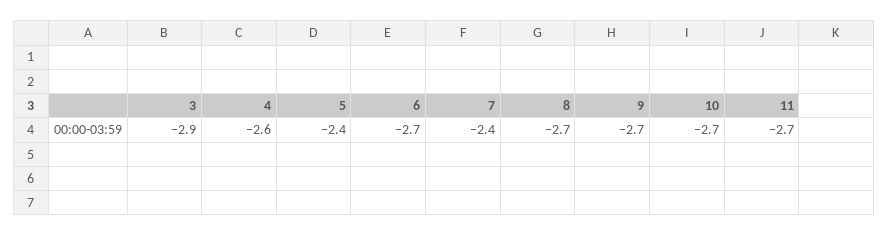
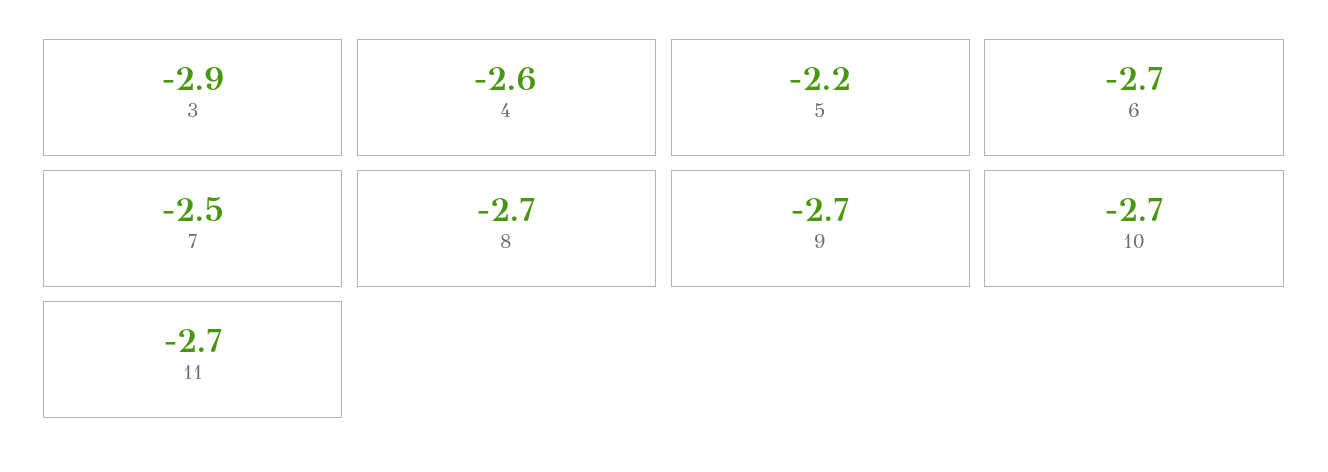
5: -2.4 -> -2.2
7: -2.4 -> -2.5

